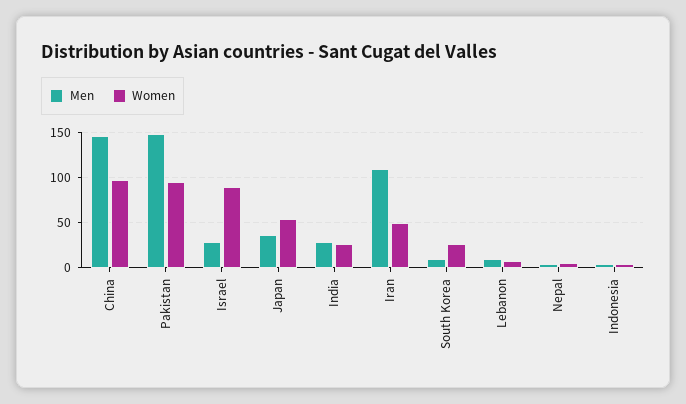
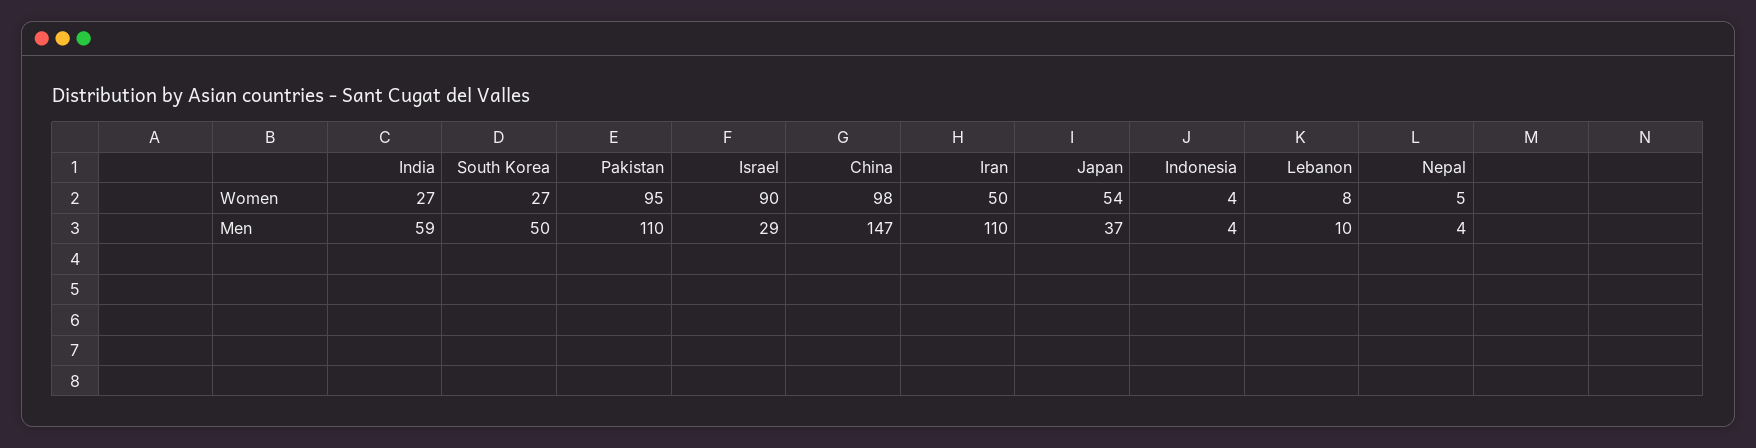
Men, Pakistan: 150 -> 110
Men, India: 30 -> 59
Men, South Korea: 10 -> 50

